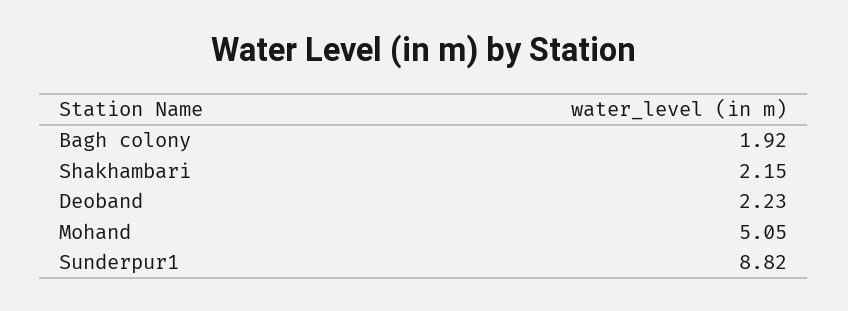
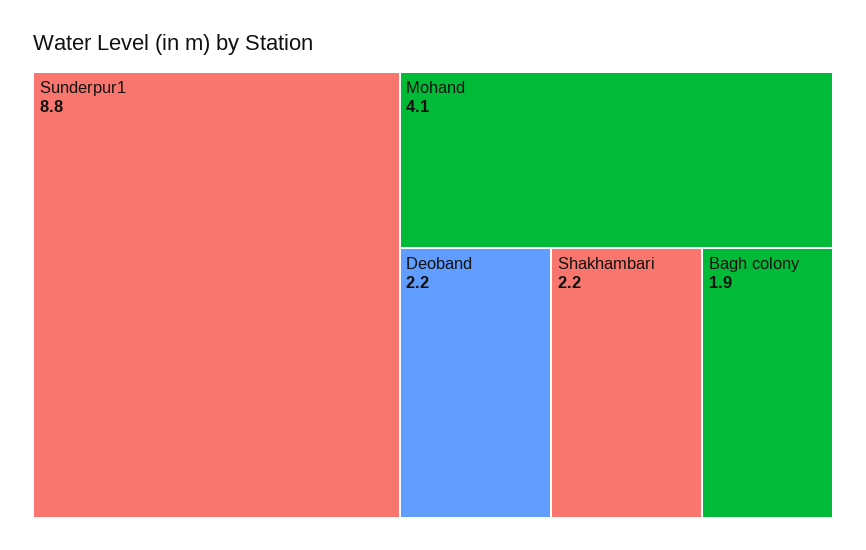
Mohand: 5.05 -> 4.1

